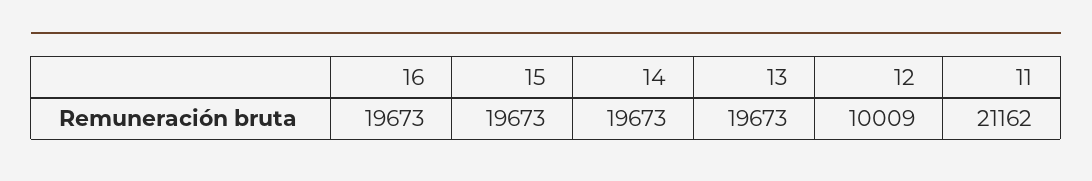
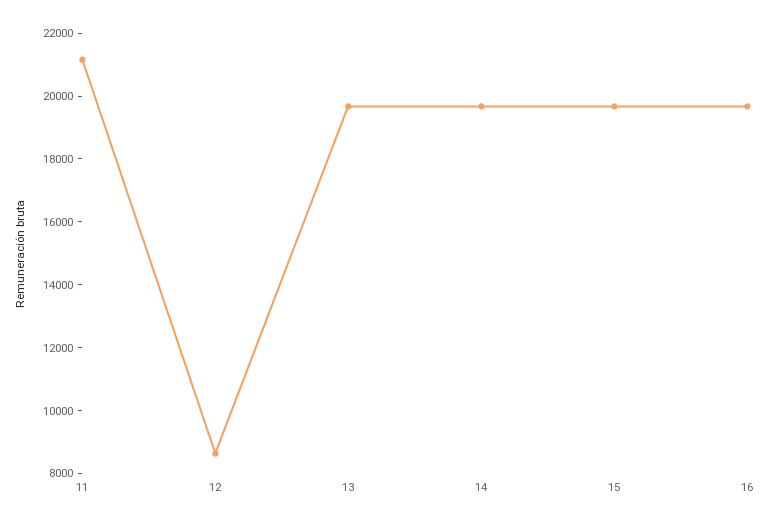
12: 10009 -> 8500

